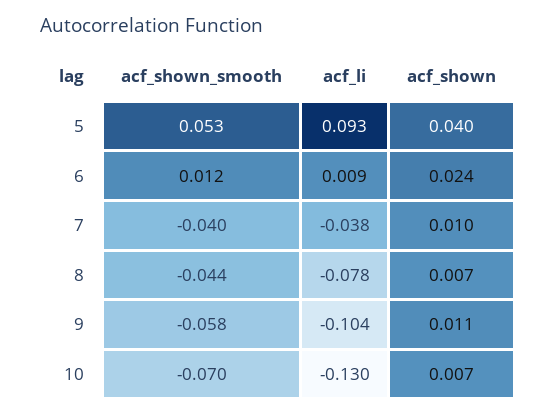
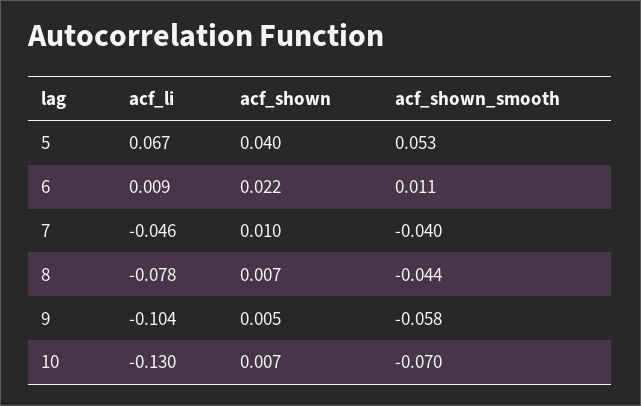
acf_li, 5: 0.093 -> 0.067
acf_shown_smooth, 6: 0.012 -> 0.011
acf_shown, 6: 0.024 -> 0.022
acf_li, 7: -0.038 -> -0.046
acf_shown, 9: 0.011 -> 0.005

